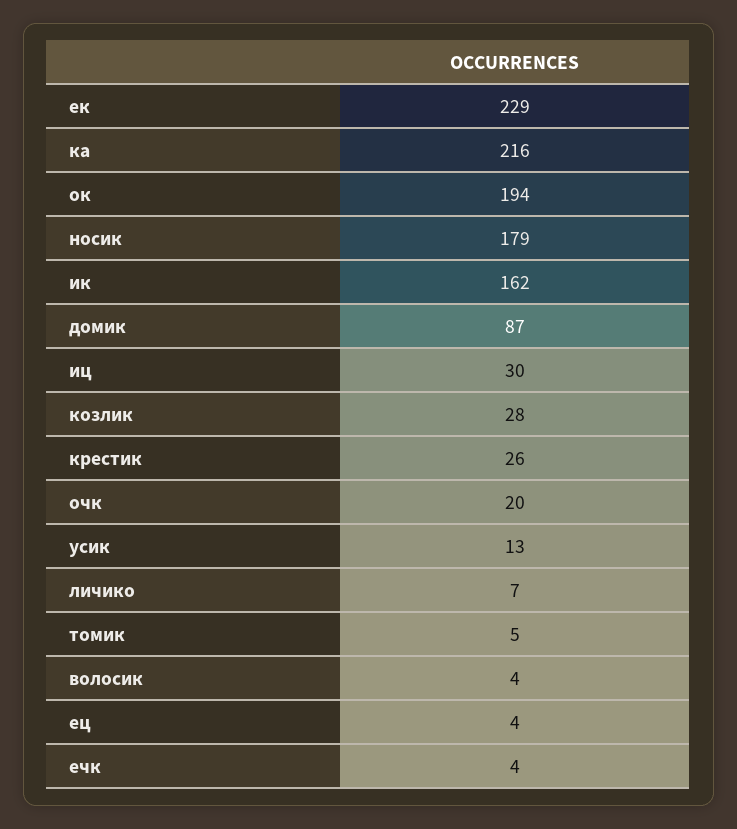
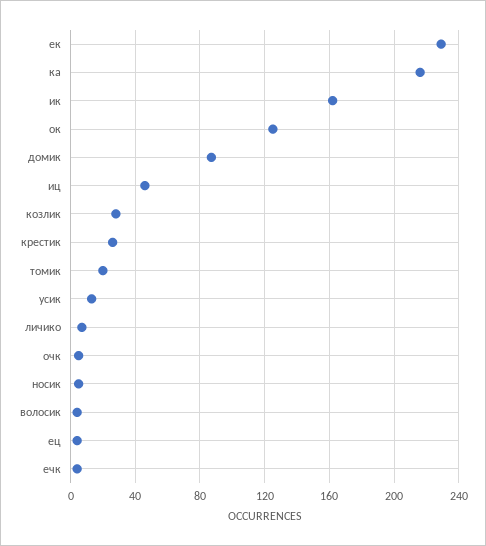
ок: 194 -> 125
носик: 179 -> 5
иц: 30 -> 45
очк: 20 -> 5
томик: 5 -> 20

